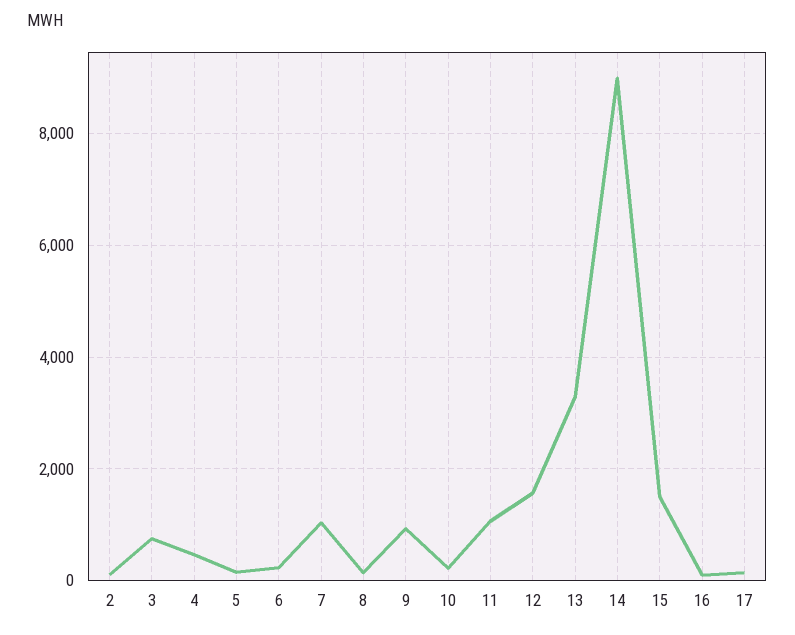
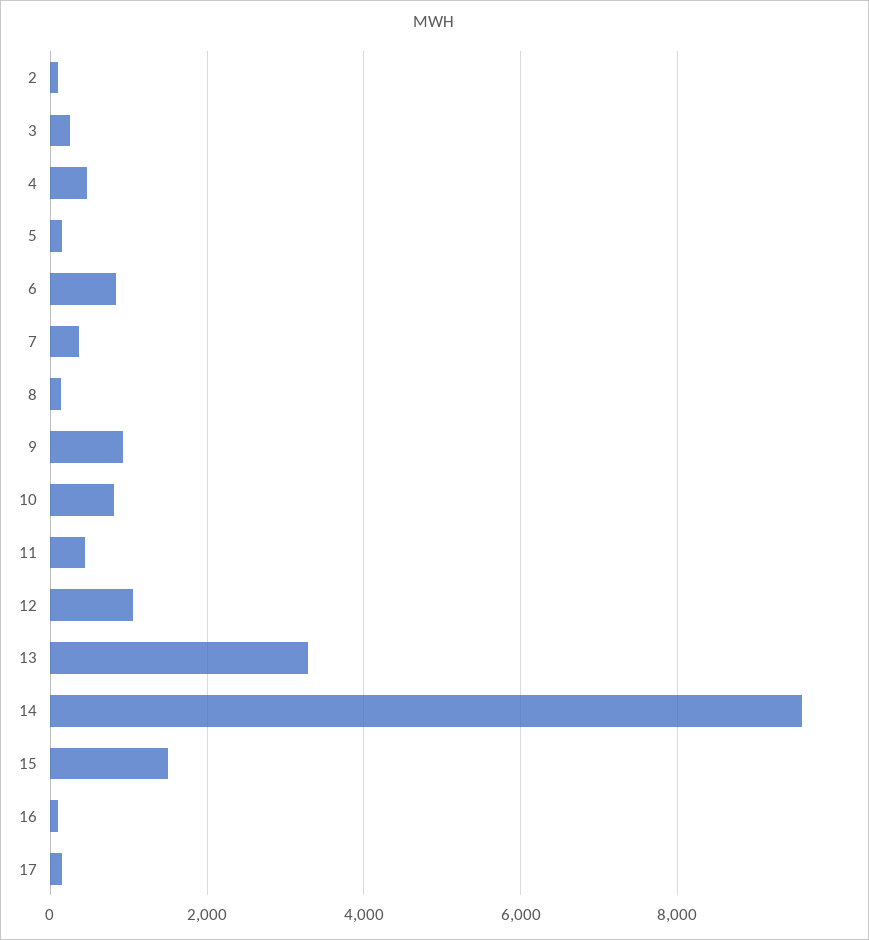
3: 800 -> 200
6: 200 -> 800
7: 1000 -> 400
10: 200 -> 800
11: 1000 -> 400
12: 1600 -> 1000
14: 9000 -> 9600

